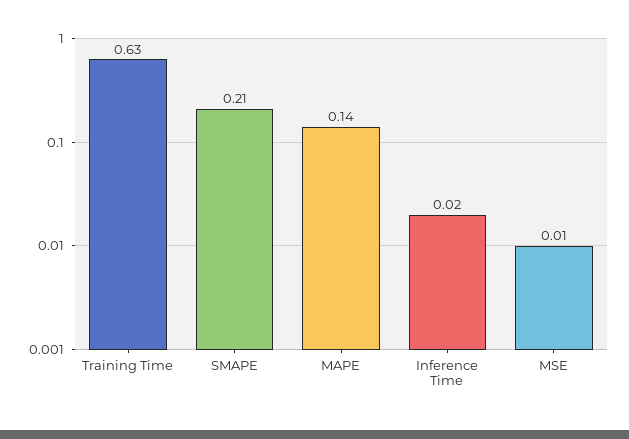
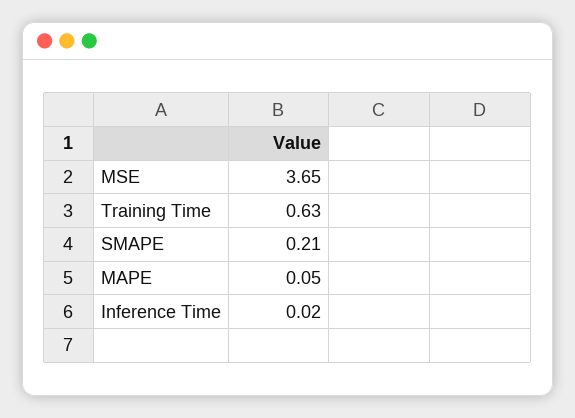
MAPE: 0.14 -> 0.05
MSE: 0.01 -> 3.65

